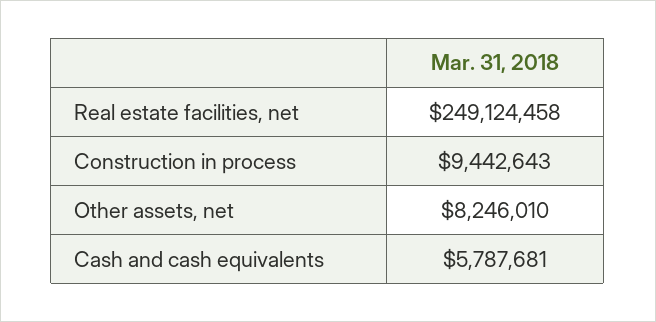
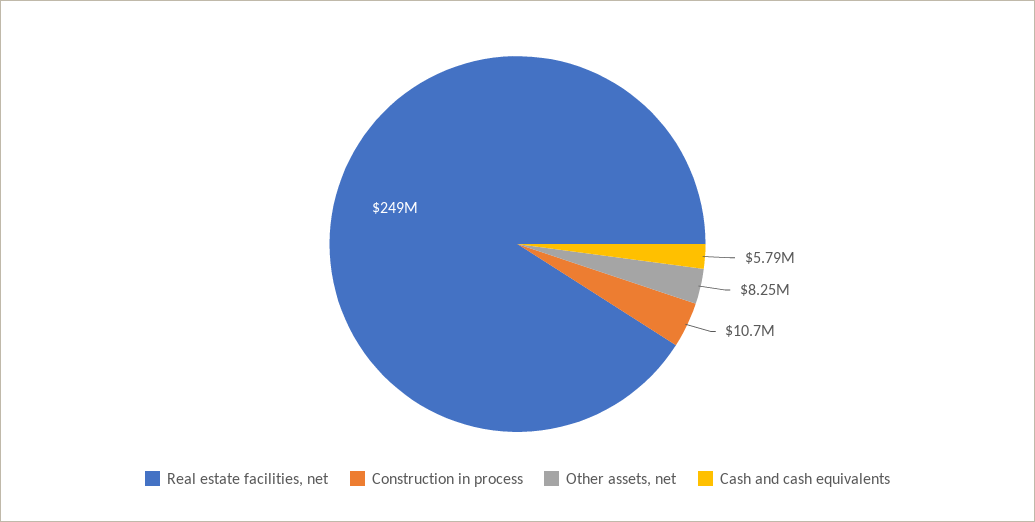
Construction in process: 9442643 -> 10700000

